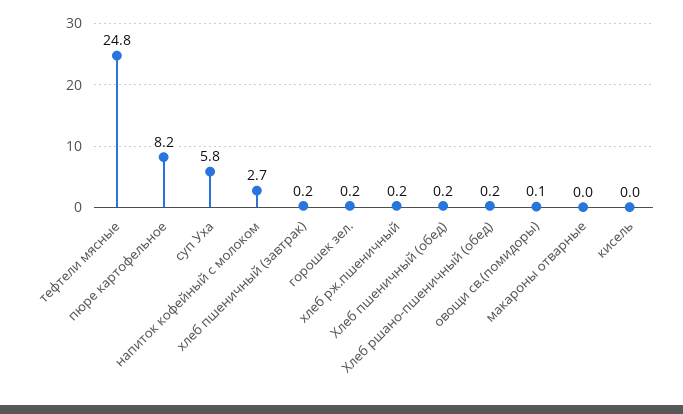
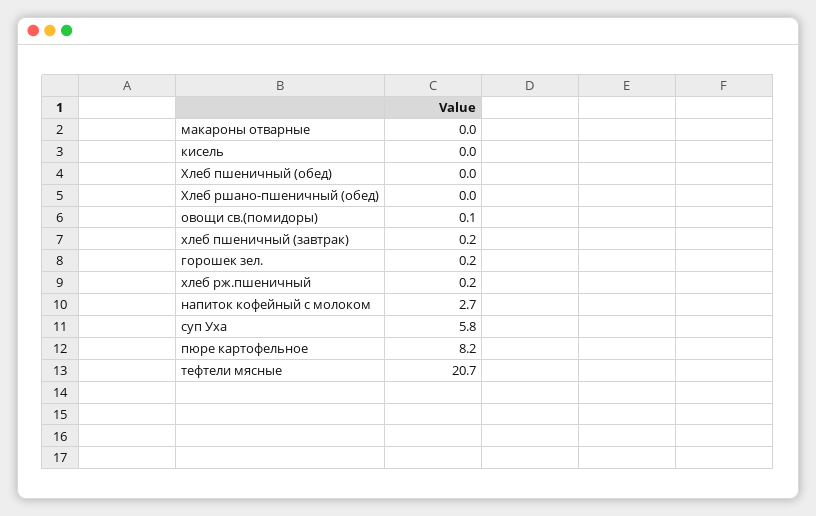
тефтели мясные: 24.8 -> 20.7
Хлеб пшеничный (обед): 0.2 -> 0
Хлеб ршано-пшеничный (обед): 0.2 -> 0

